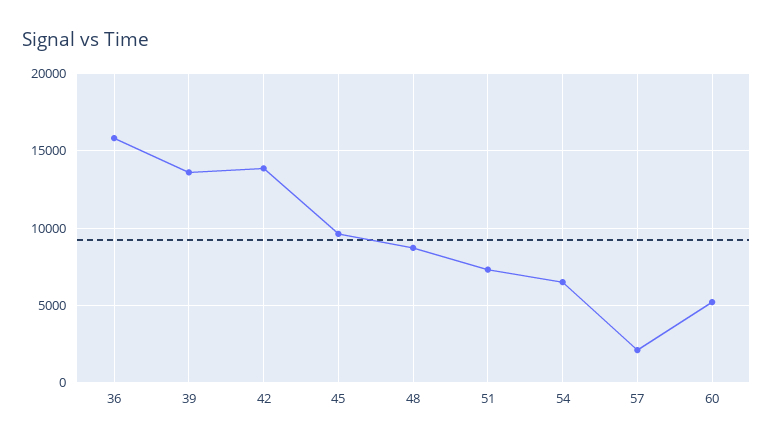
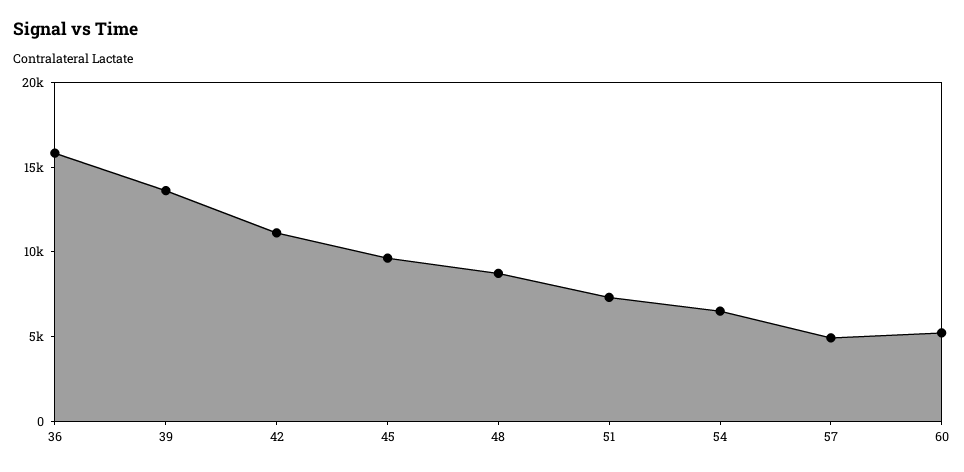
42: 14000 -> 11000
57: 2000 -> 5000

